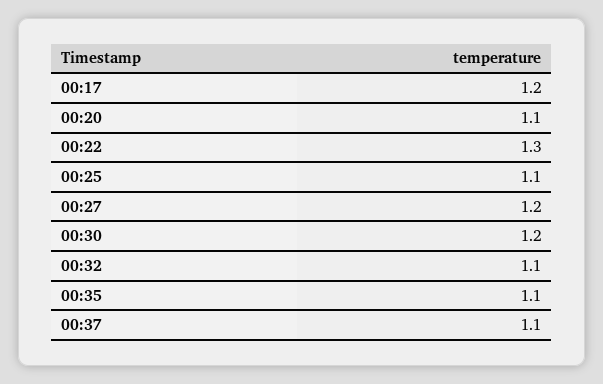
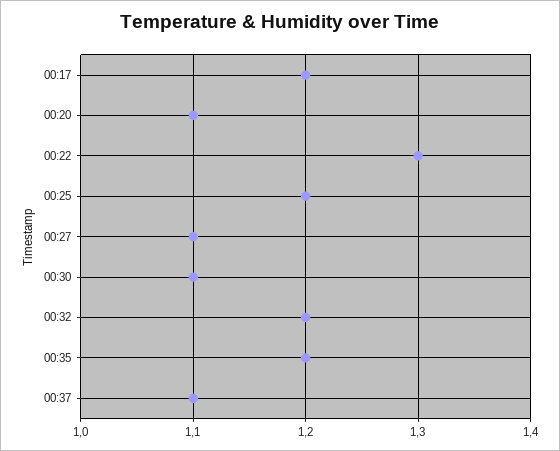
00:25: 1.1 -> 1.2
00:27: 1.2 -> 1.1
00:30: 1.2 -> 1.1
00:32: 1.1 -> 1.2
00:35: 1.1 -> 1.2

